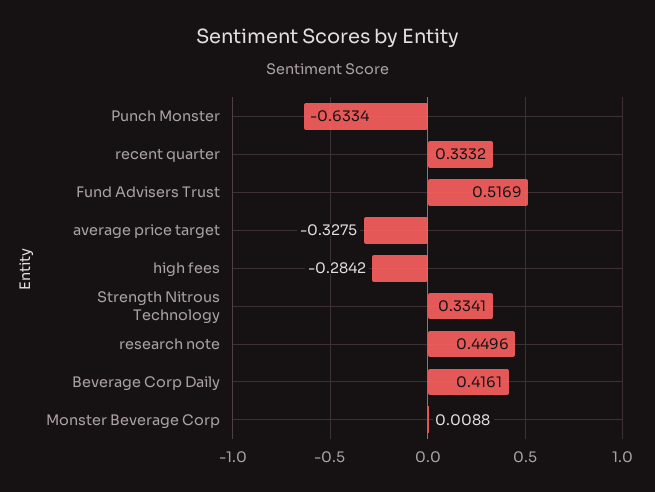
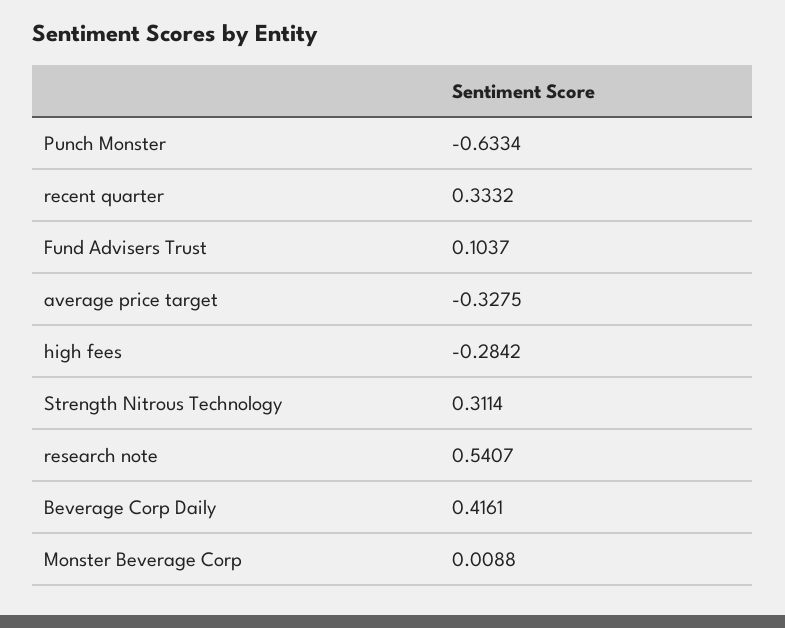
Fund Advisers Trust: 0.5169 -> 0.1037
Strength Nitrous Technology: 0.3341 -> 0.3114
research note: 0.4496 -> 0.5407

